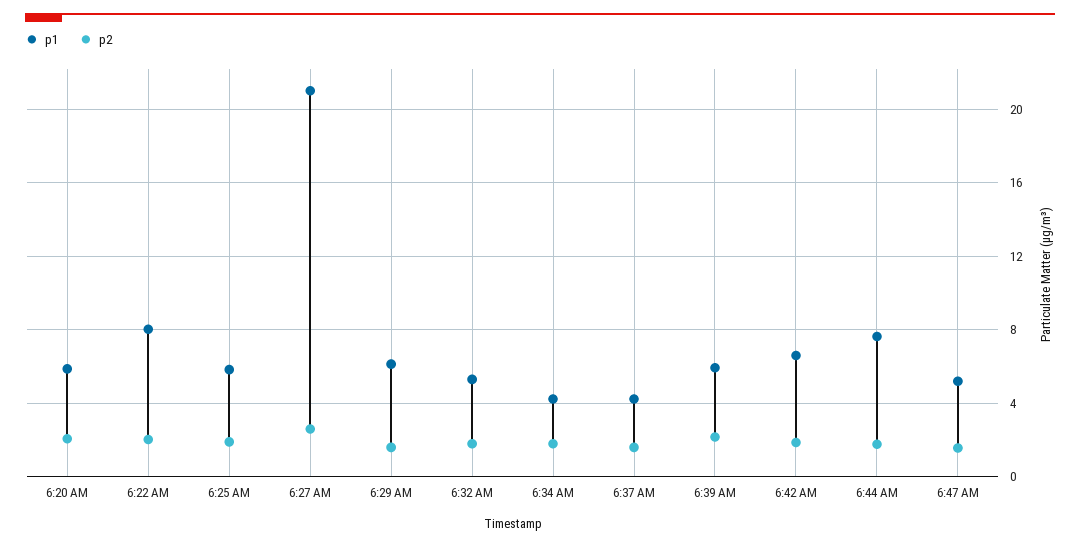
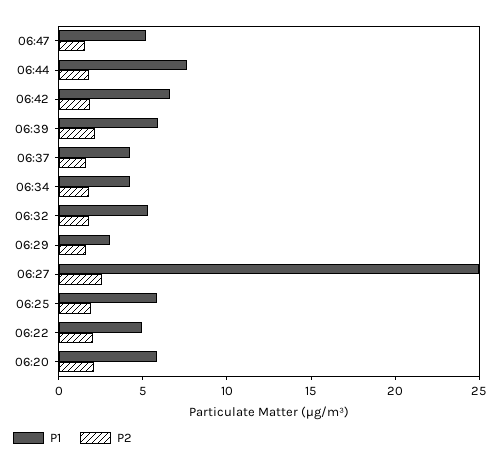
p1, 6:22 AM: 8 -> 5
p1, 6:27 AM: 21 -> 25
p1, 6:29 AM: 6 -> 3

